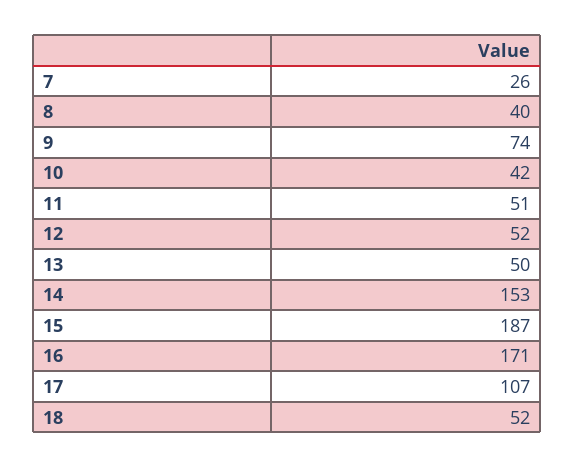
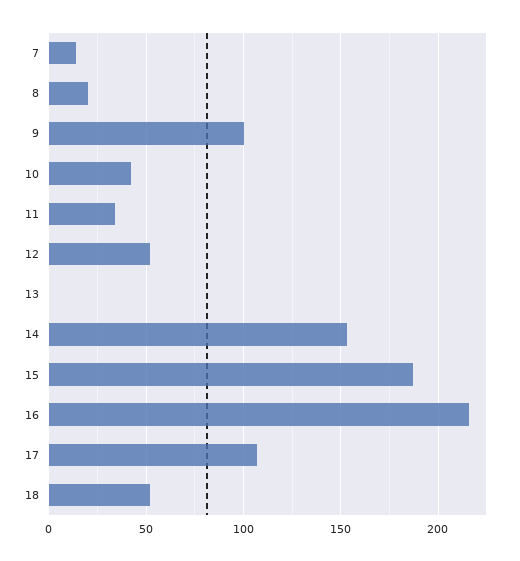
7: 26 -> 15
8: 40 -> 20
9: 74 -> 100
11: 51 -> 35
13: 50 -> 0
16: 171 -> 215

